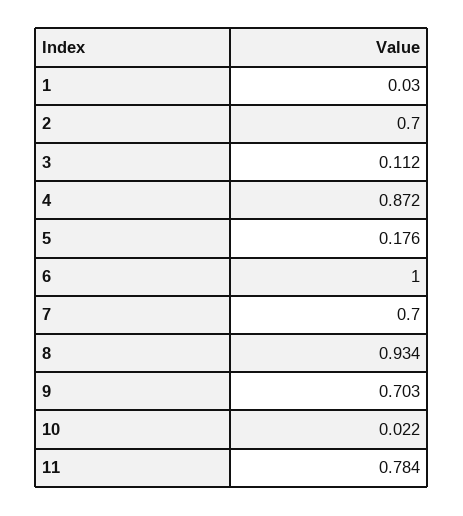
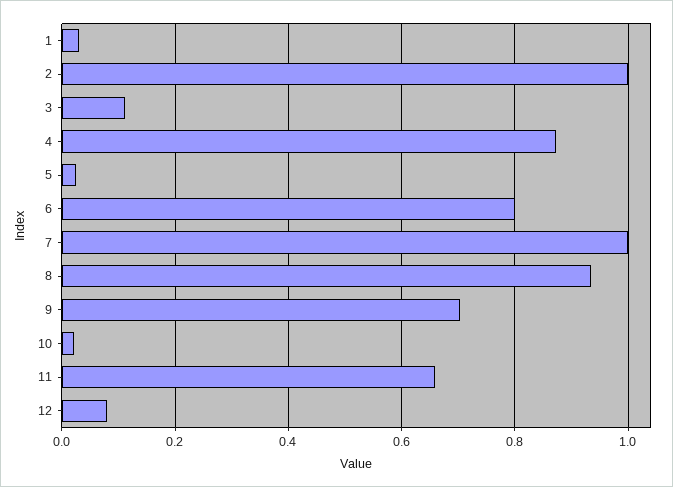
2: 0.7 -> 1
5: 0.176 -> 0.02
6: 1 -> 0.8
7: 0.7 -> 1
11: 0.784 -> 0.66
12: none -> 0.08

